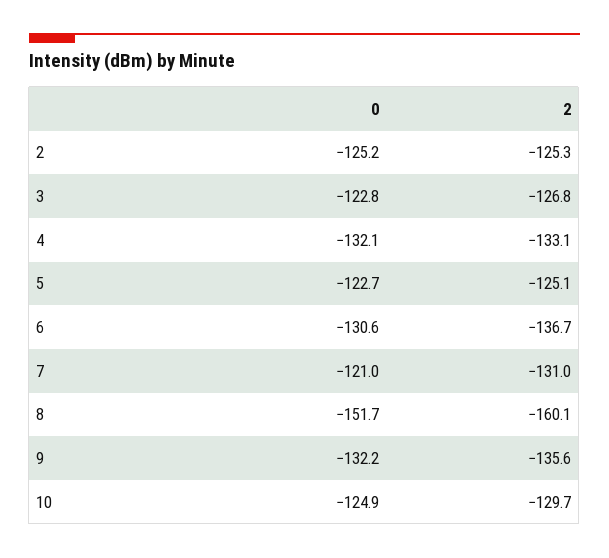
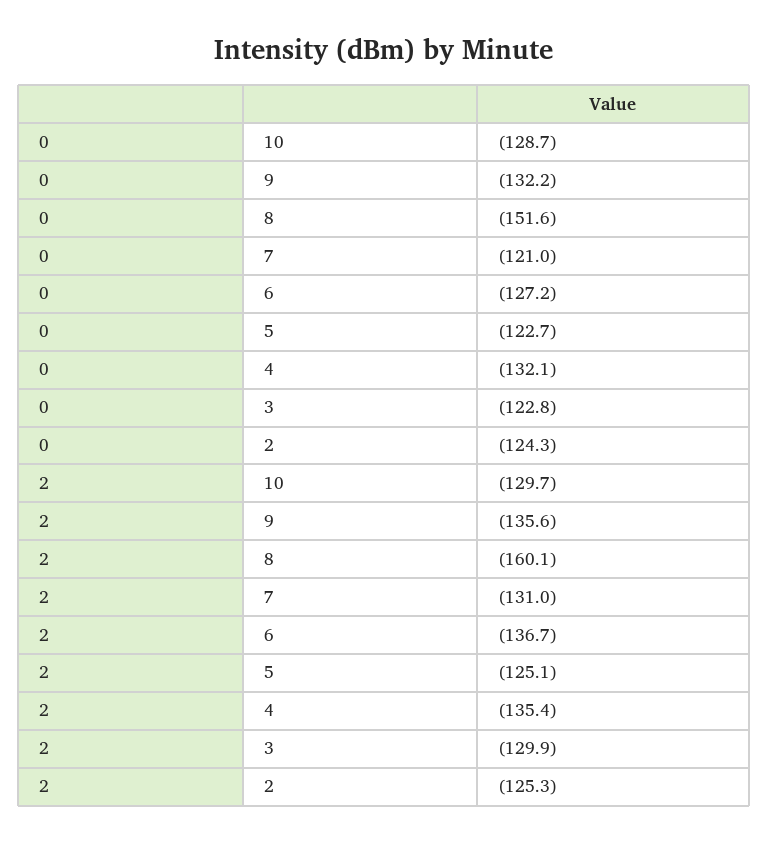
0, 2: -125.2 -> -124.3
2, 3: -126.8 -> -129.9
2, 4: -133.1 -> -135.4
0, 6: -130.6 -> -127.2
0, 8: -151.7 -> -151.6
0, 10: -124.9 -> -128.7

